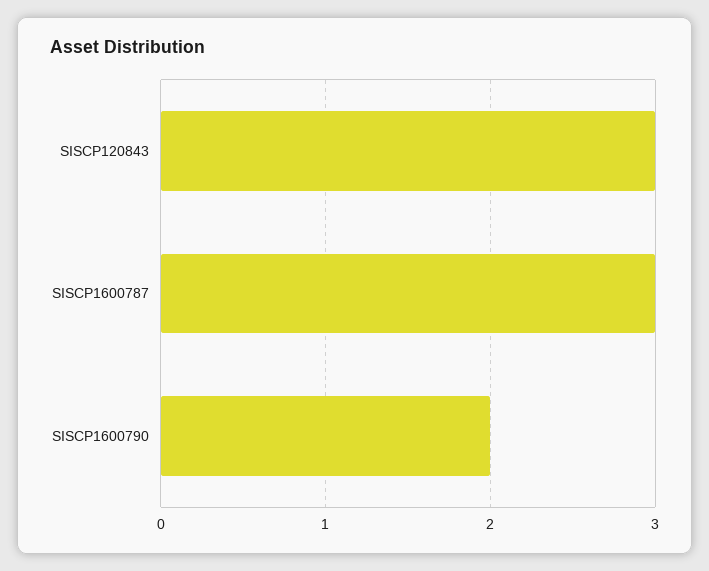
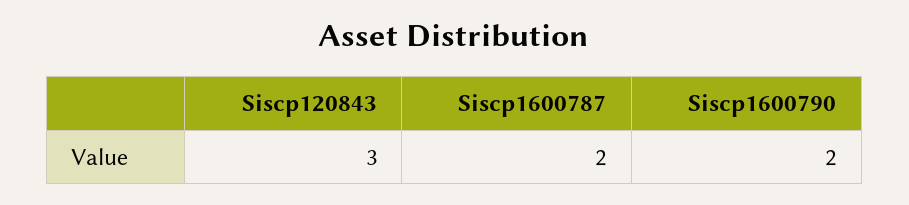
SISCP1600787: 3 -> 2

